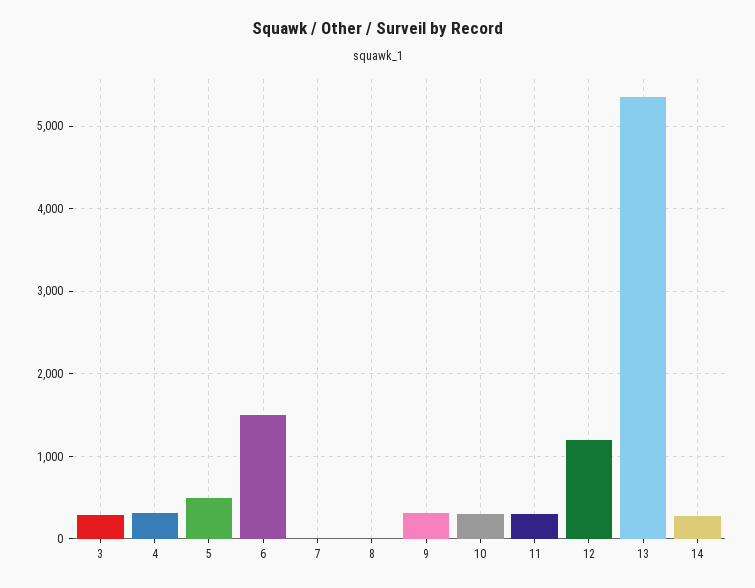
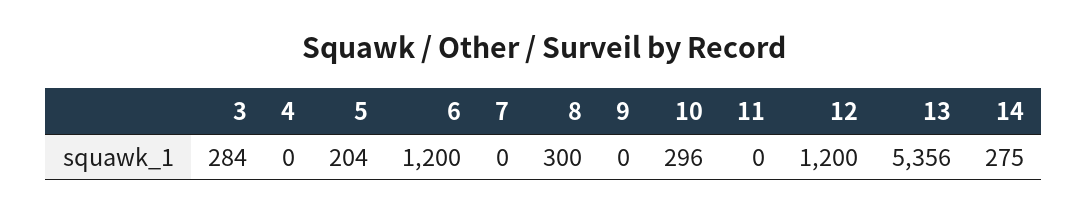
4: 300 -> 0
5: 500 -> 204
6: 1500 -> 1200
8: 0 -> 300
9: 300 -> 0
11: 300 -> 0

